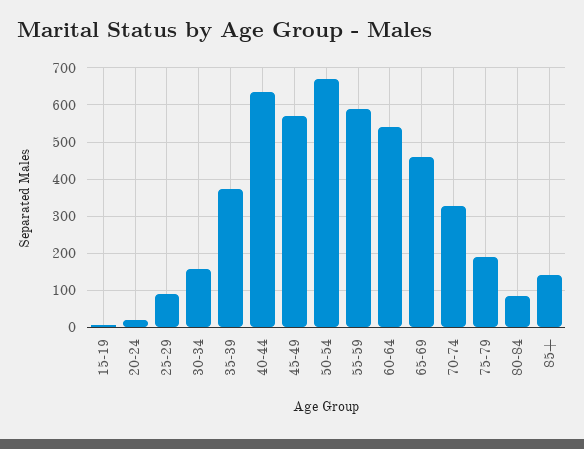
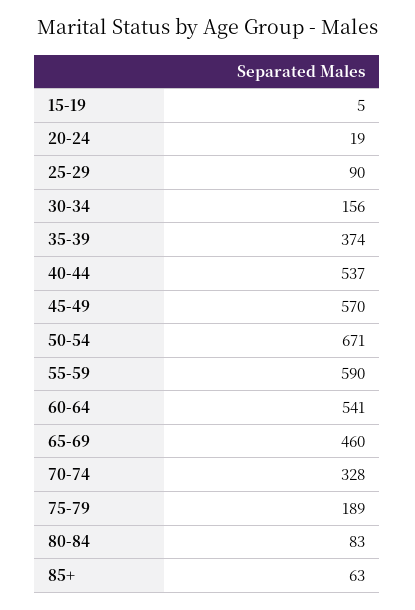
40-44: 640 -> 537
85+: 140 -> 63

